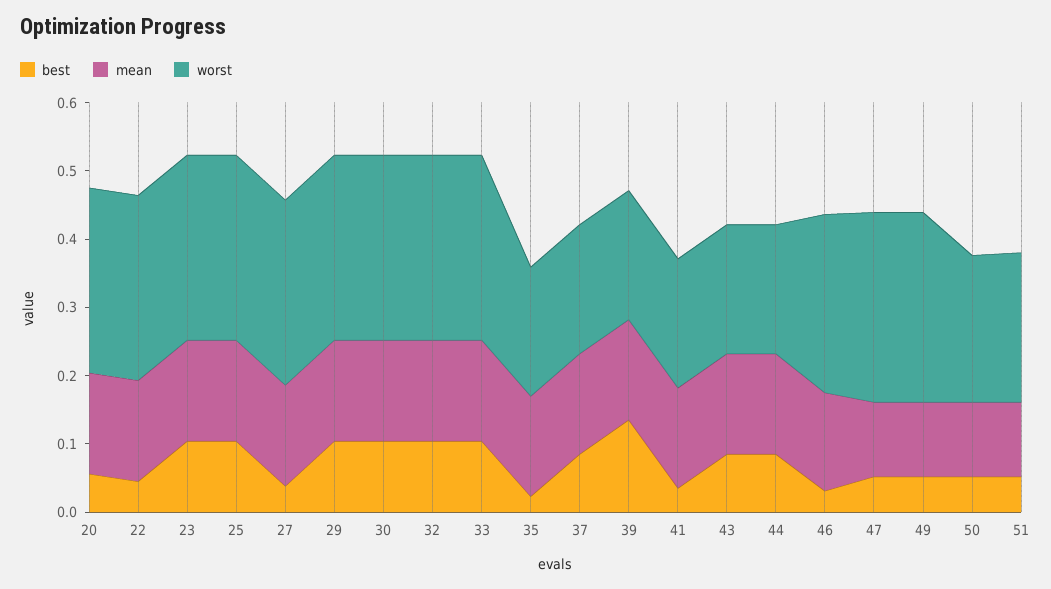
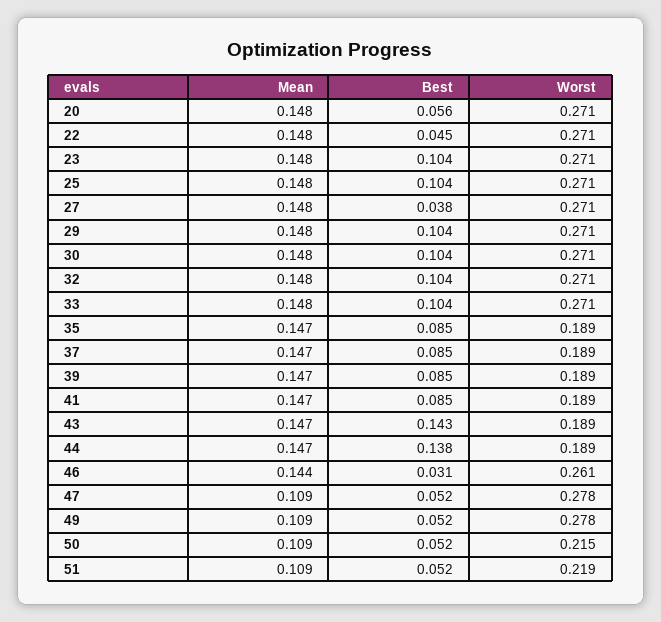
best, 35: 0.02 -> 0.085
best, 39: 0.14 -> 0.085
best, 41: 0.04 -> 0.085
best, 43: 0.08 -> 0.143
best, 44: 0.08 -> 0.138

